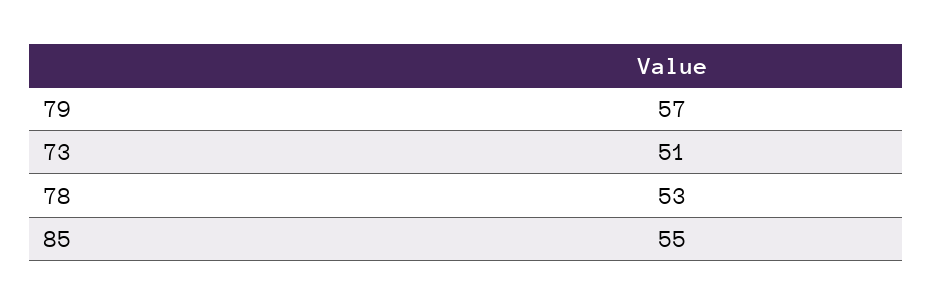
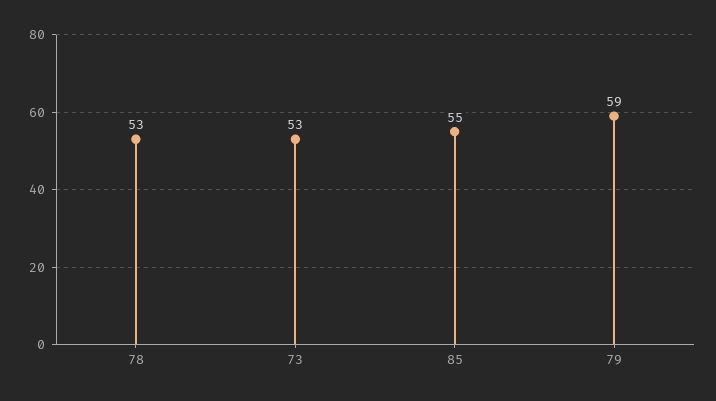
79: 57 -> 59
73: 51 -> 53

